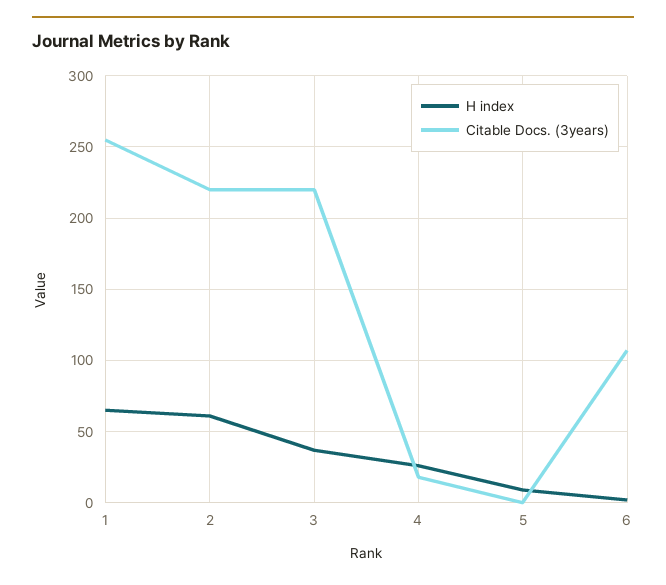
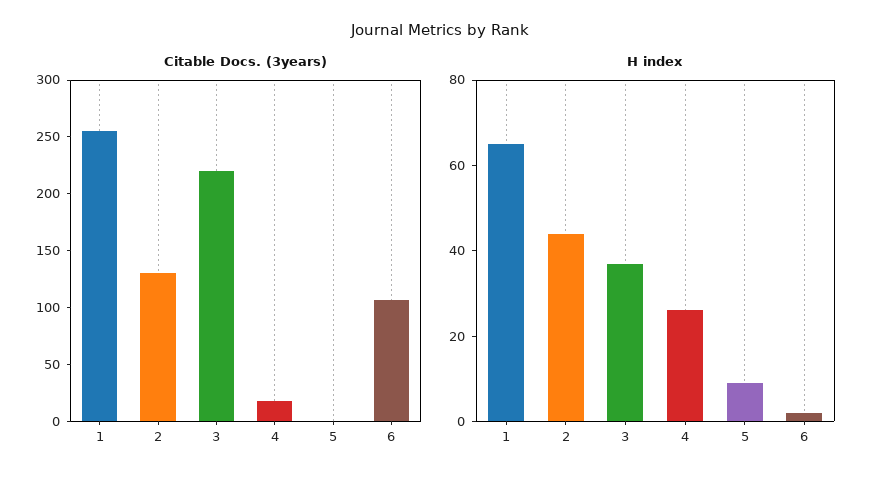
H index, 2: 60 -> 45
Citable Docs. (3years), 2: 220 -> 130

